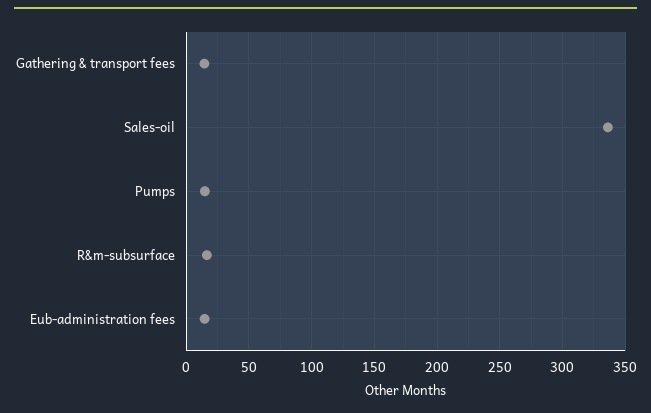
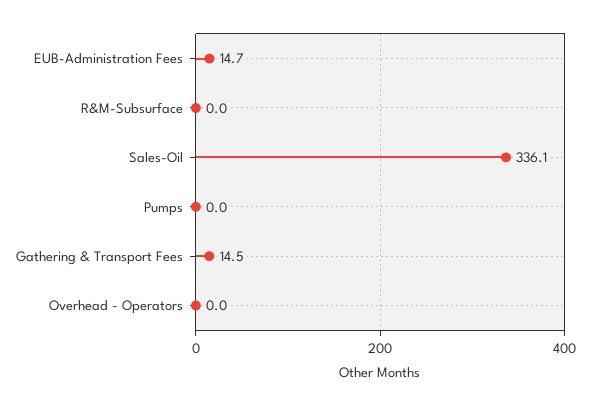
Pumps: 15 -> 0
R&m-subsurface: 15 -> 0
Overhead - Operators: none -> 0

